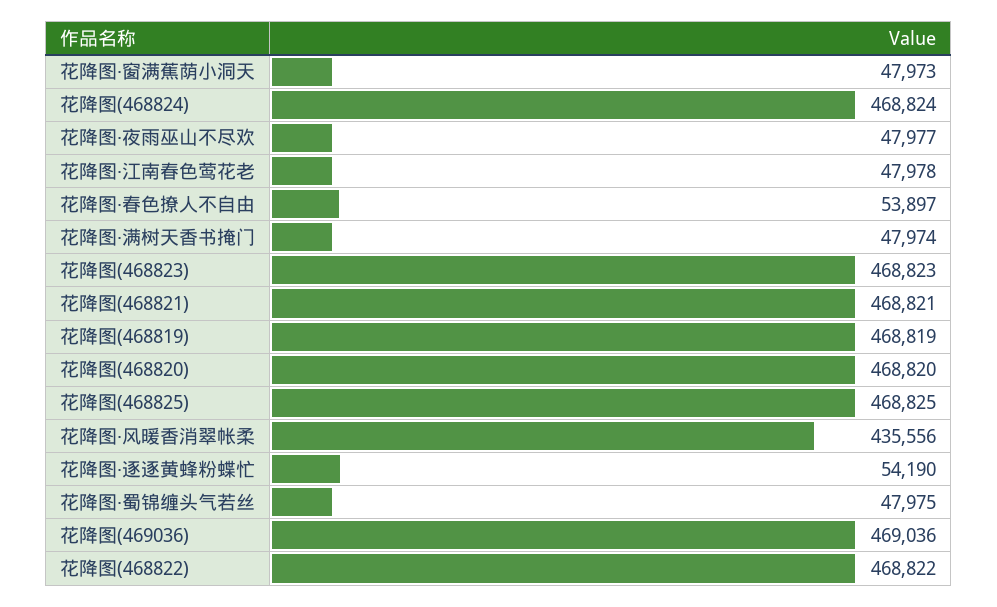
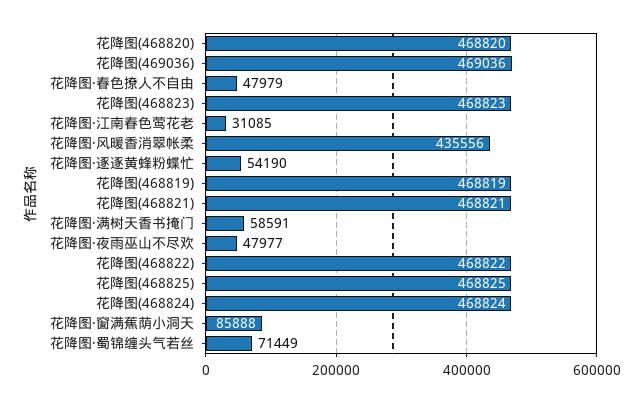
花降图·窗满蕉荫小洞天: 47973 -> 85888
花降图·江南春色莺花老: 47978 -> 31085
花降图·春色撩人不自由: 53897 -> 47979
花降图·满树天香书掩门: 47974 -> 58591
花降图·蜀锦缠头气若丝: 47975 -> 71449

